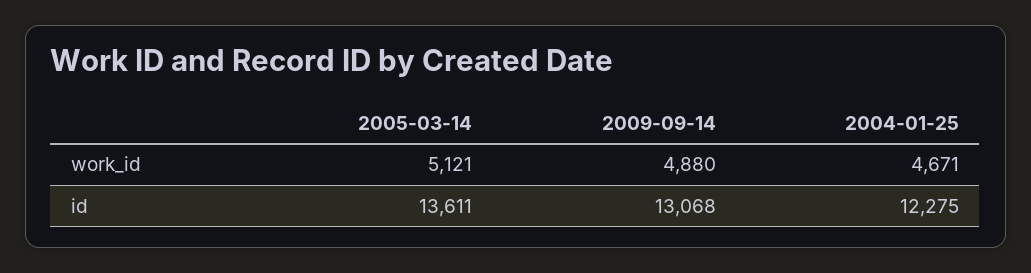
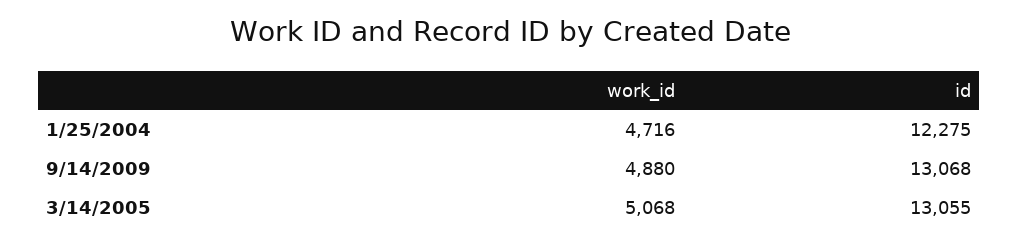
2005-03-14, work_id: 5121 -> 5068
2004-01-25, work_id: 4671 -> 4716
2005-03-14, id: 13611 -> 13055

